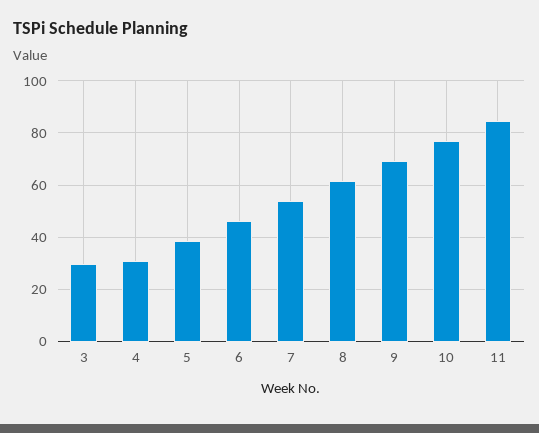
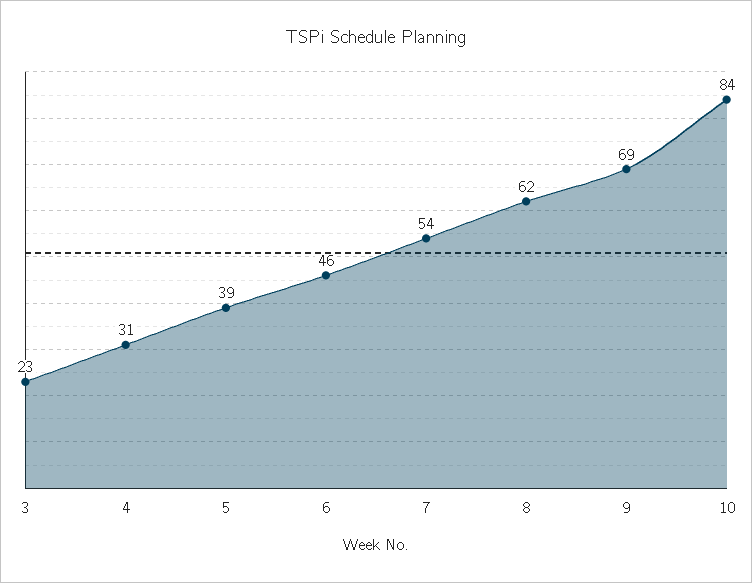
3: 30 -> 23
10: 77.5 -> 84
11: 85 -> none

